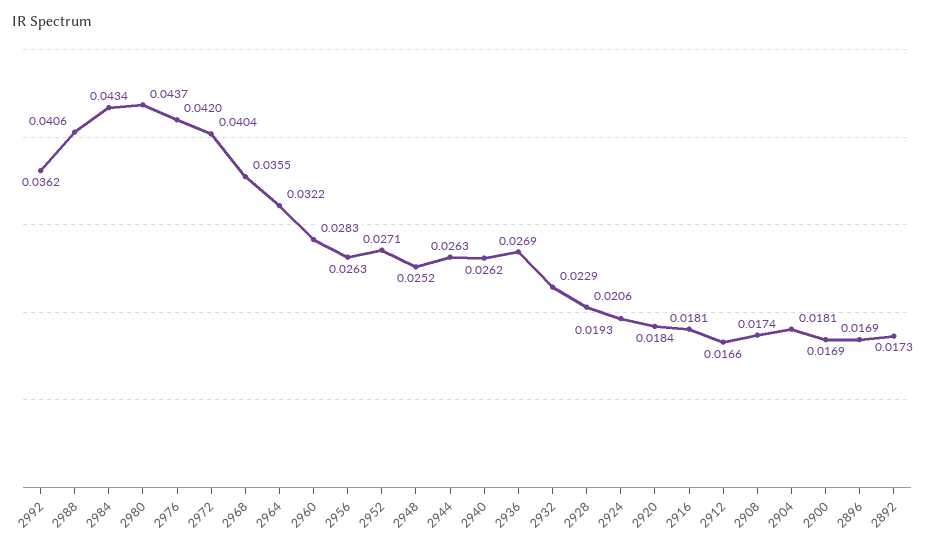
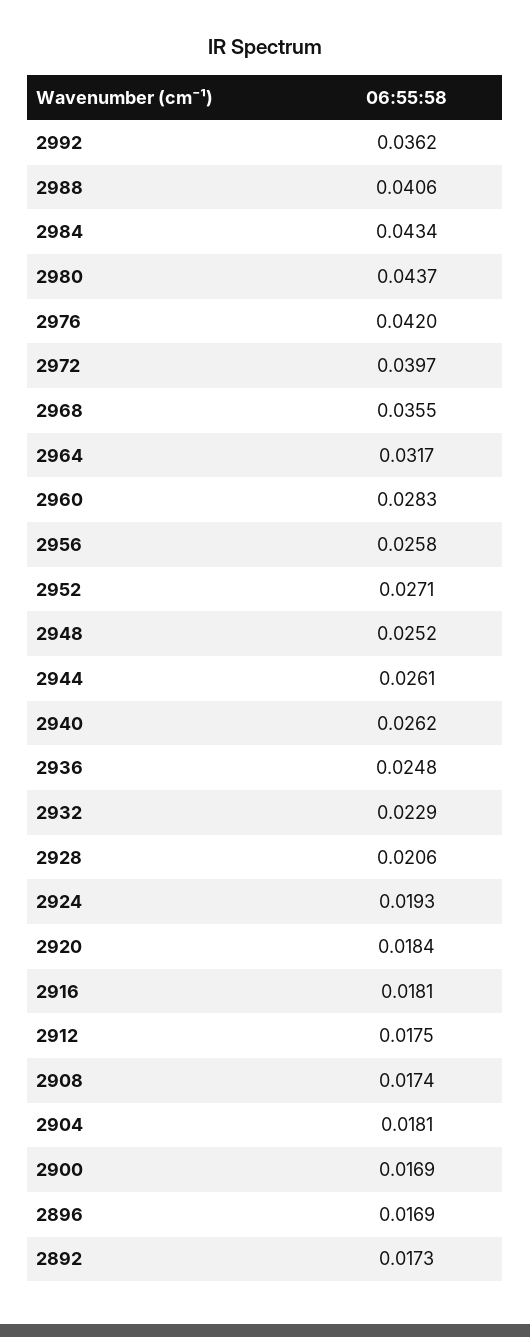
2972: 0.0404 -> 0.0397
2964: 0.0322 -> 0.0317
2956: 0.0263 -> 0.0258
2944: 0.0263 -> 0.0261
2936: 0.0269 -> 0.0248
2912: 0.0166 -> 0.0175

